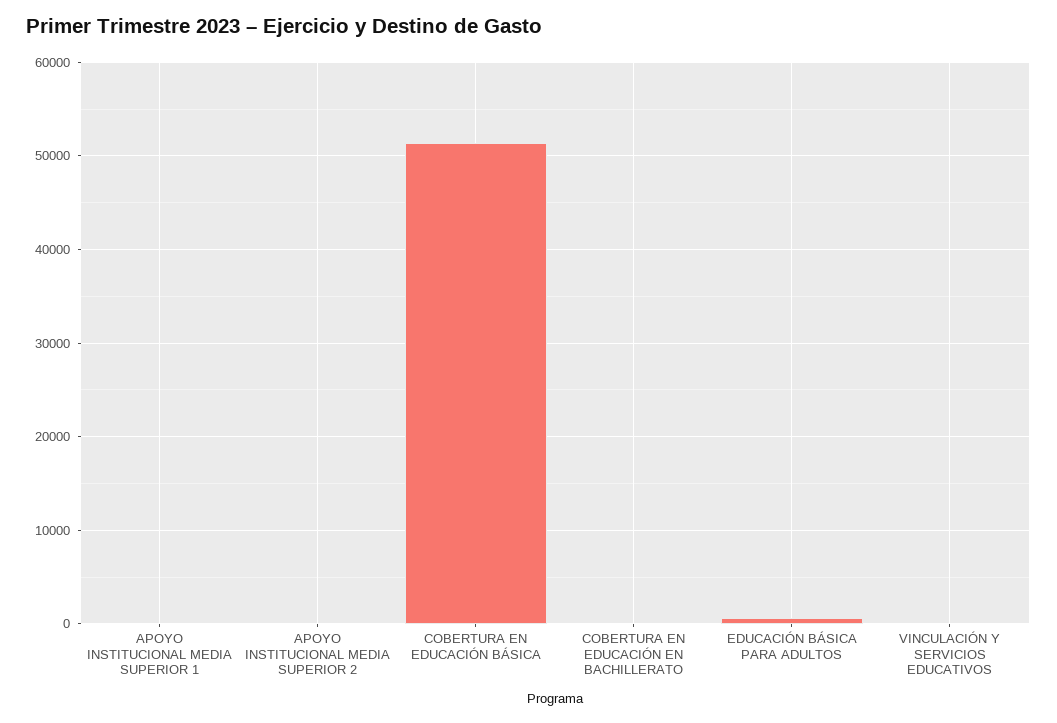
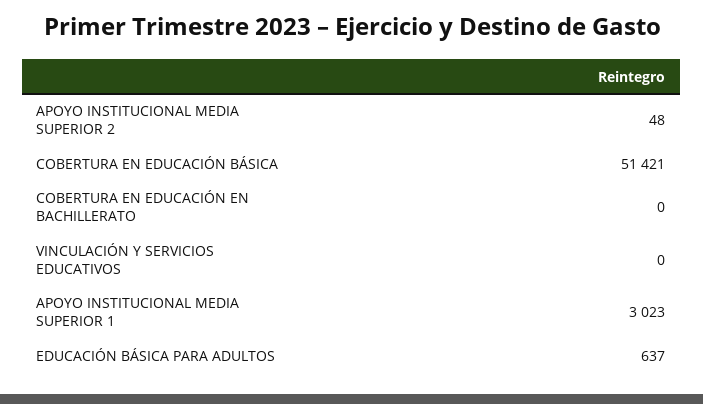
APOYO INSTITUCIONAL MEDIA SUPERIOR 1: 0 -> 3023

